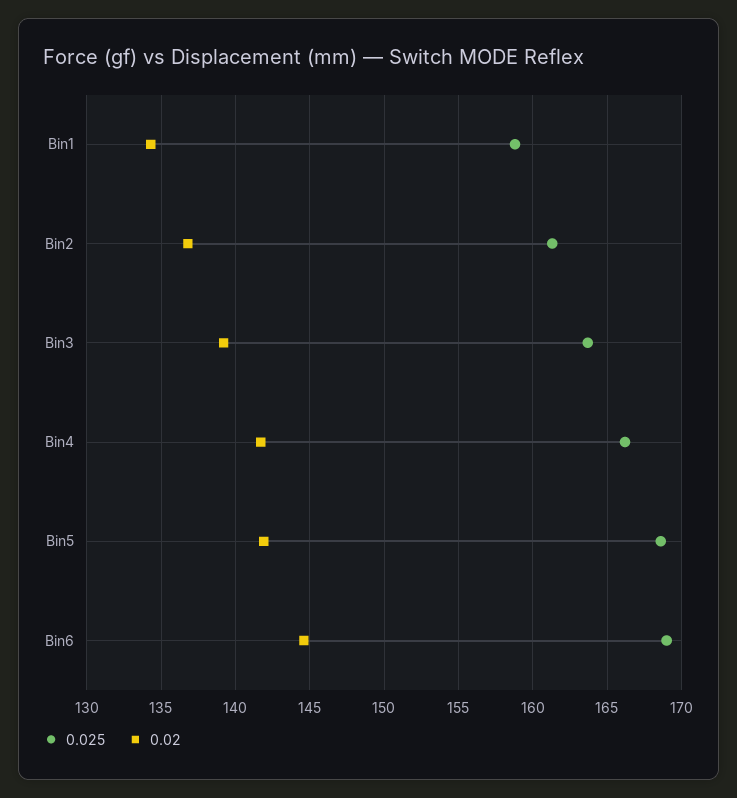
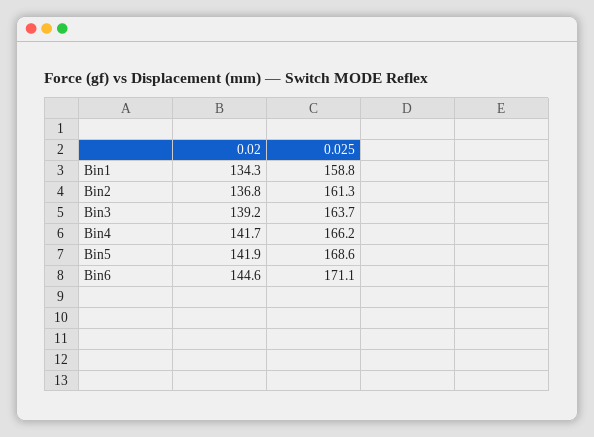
0.025, Bin6: 169 -> 171.1

